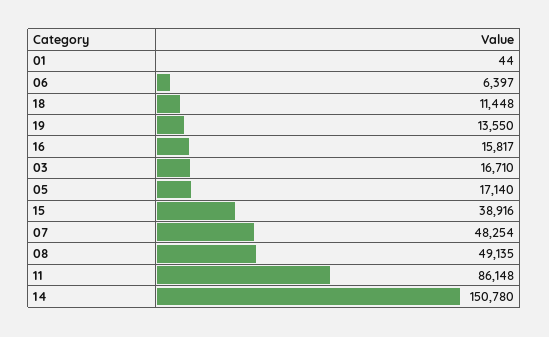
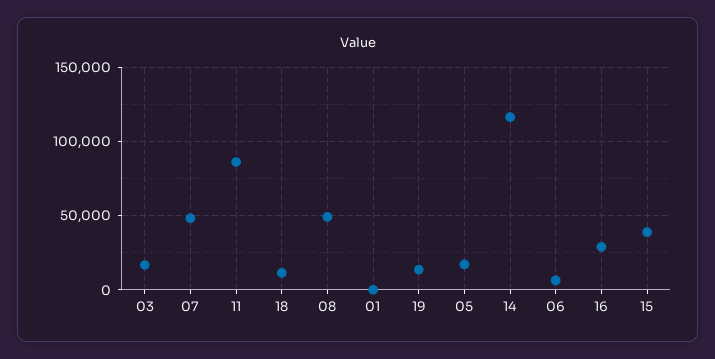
16: 15817 -> 30000
14: 150780 -> 115000

